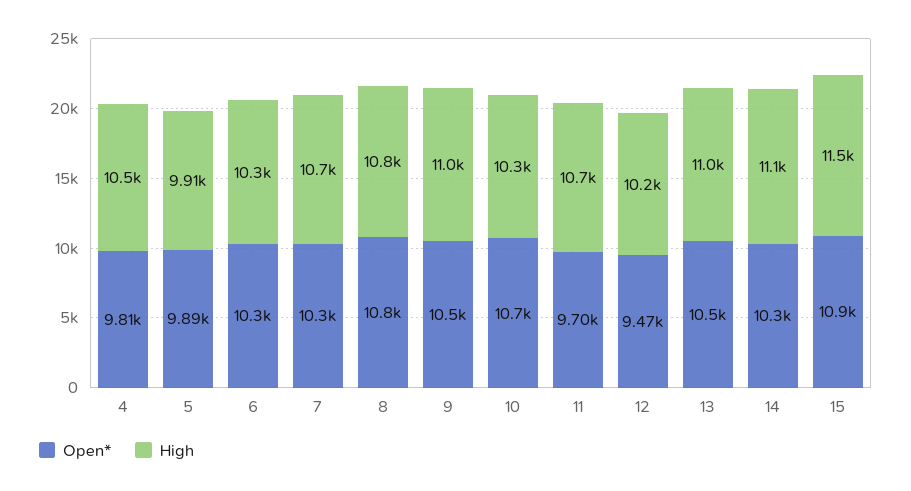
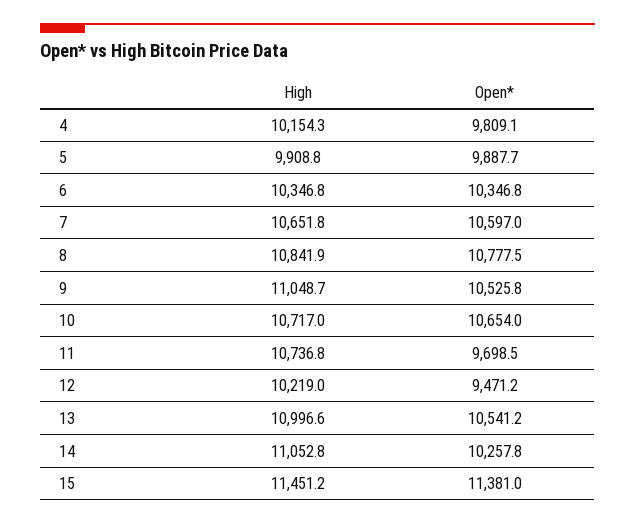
High, 4: 10500 -> 10154.3
Open*, 7: 10300 -> 10597
High, 10: 10300 -> 10717
Open*, 15: 10900 -> 11381

